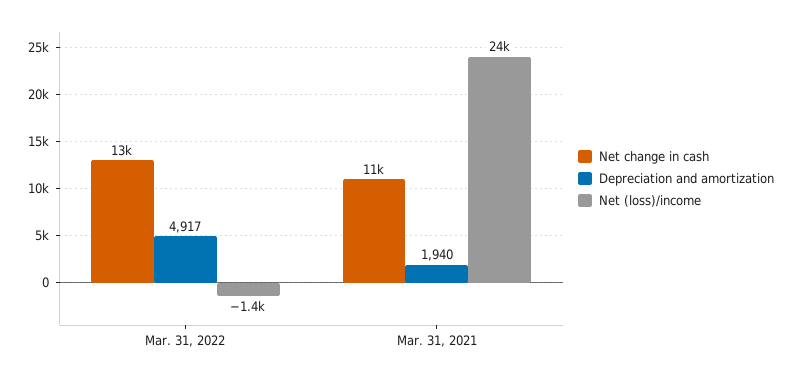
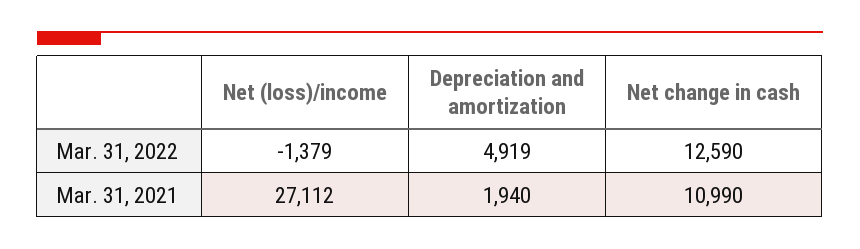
Depreciation and amortization, Mar. 31, 2022: 4917 -> 4919
Net (loss)/income, Mar. 31, 2021: 24000 -> 27112

